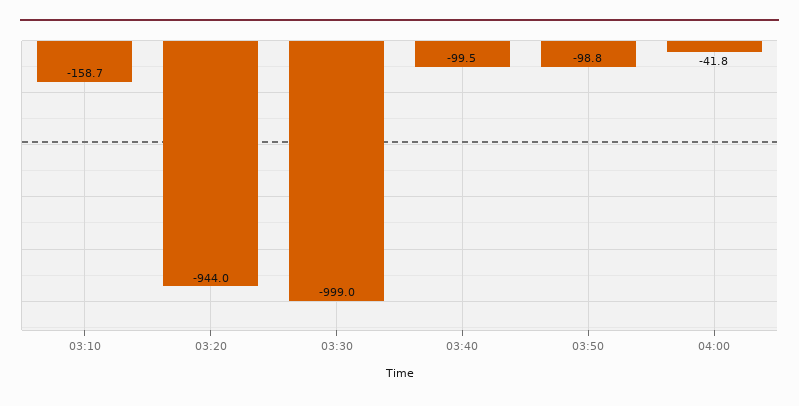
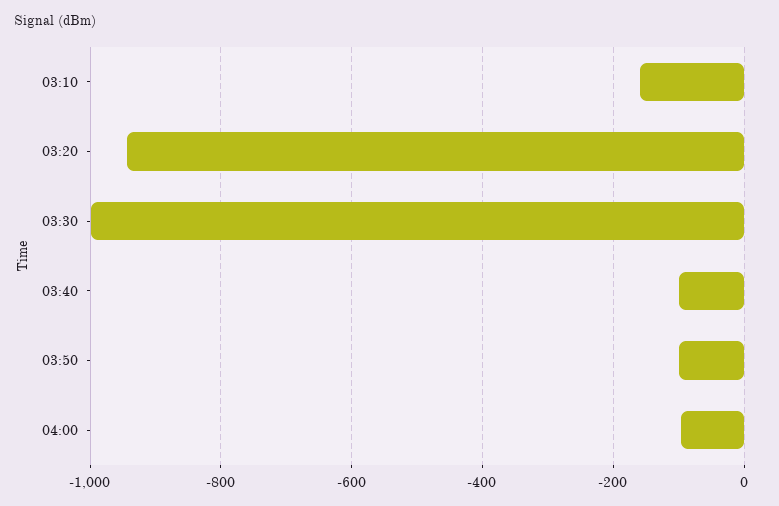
04:00: -41.8 -> -100

